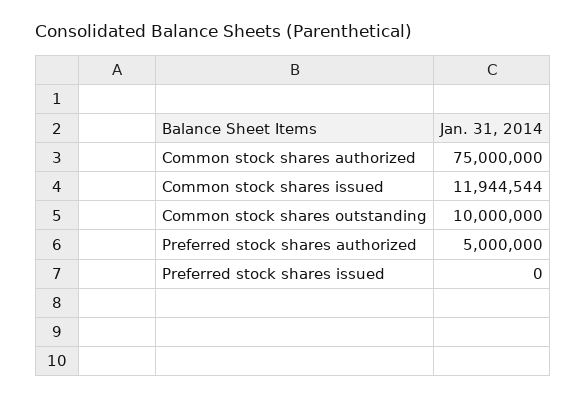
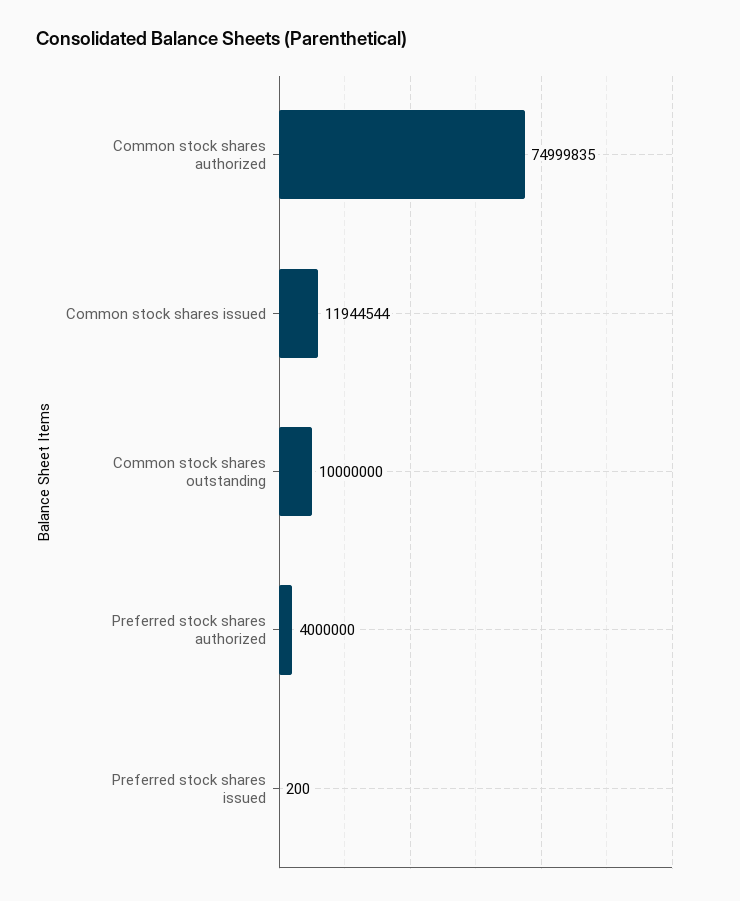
Common stock shares authorized: 75000000 -> 74999835
Preferred stock shares authorized: 5000000 -> 4000000
Preferred stock shares issued: 0 -> 200

